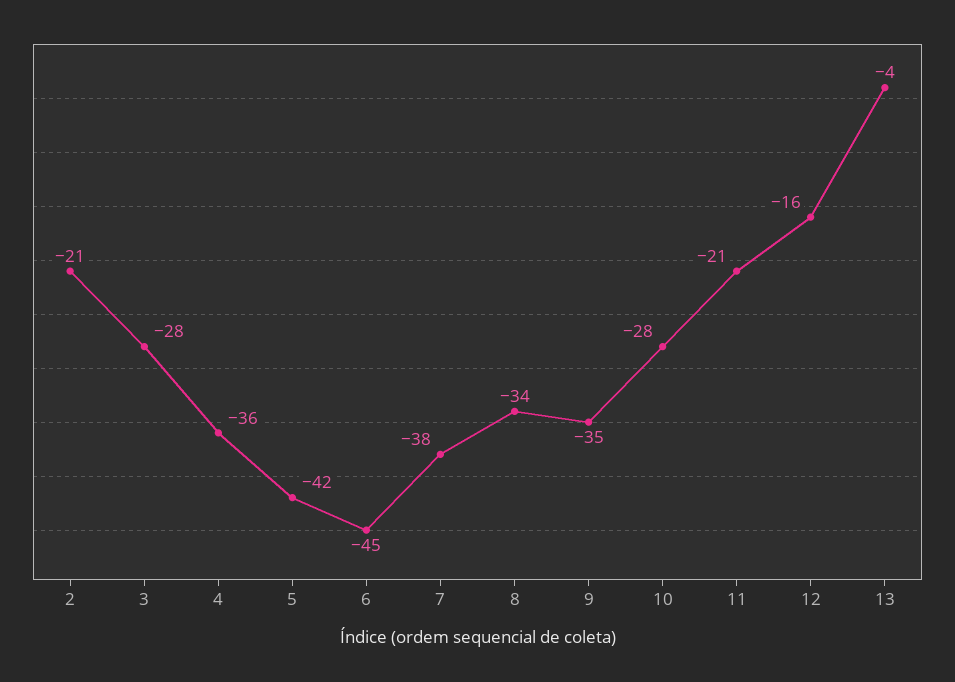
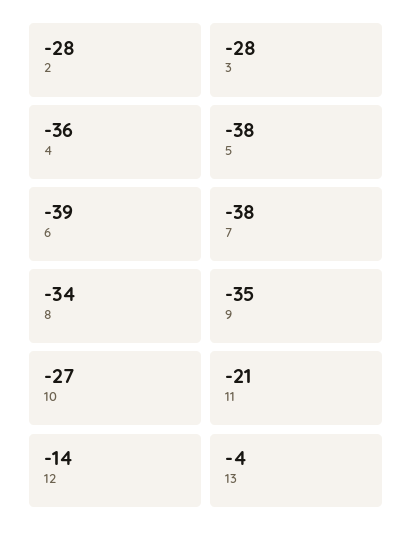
2: -21 -> -28
5: -42 -> -38
6: -45 -> -39
10: -28 -> -27
12: -16 -> -14

